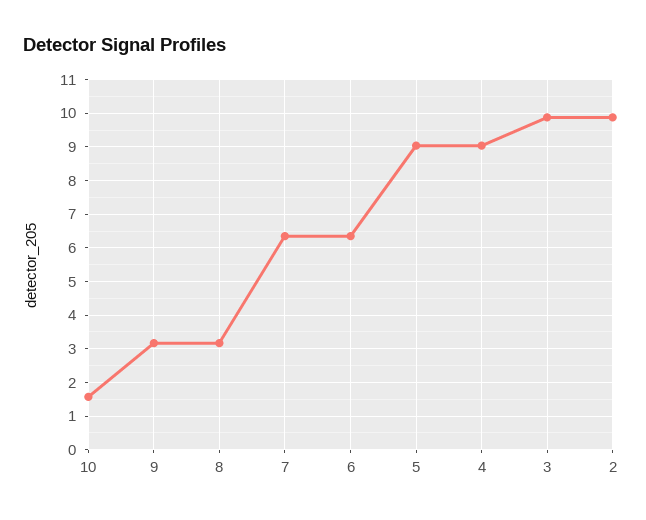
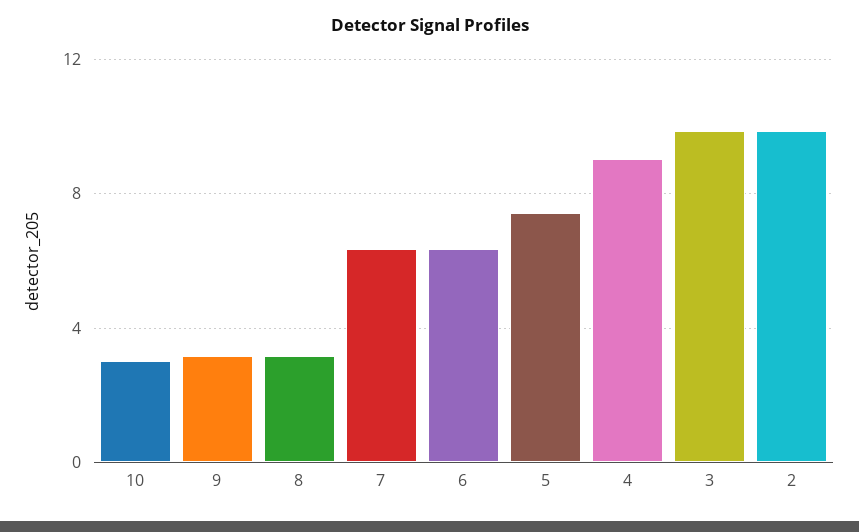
10: 1.6 -> 3
5: 9 -> 7.5

